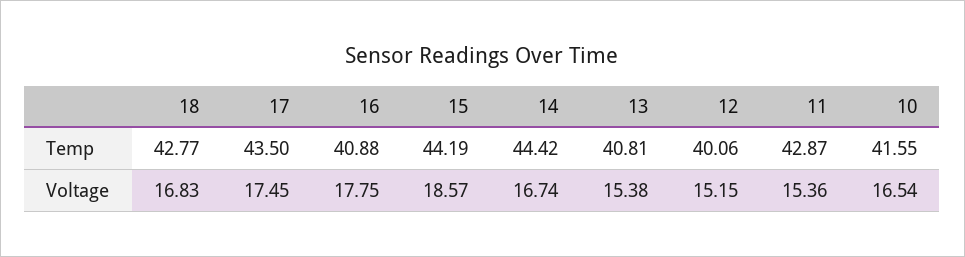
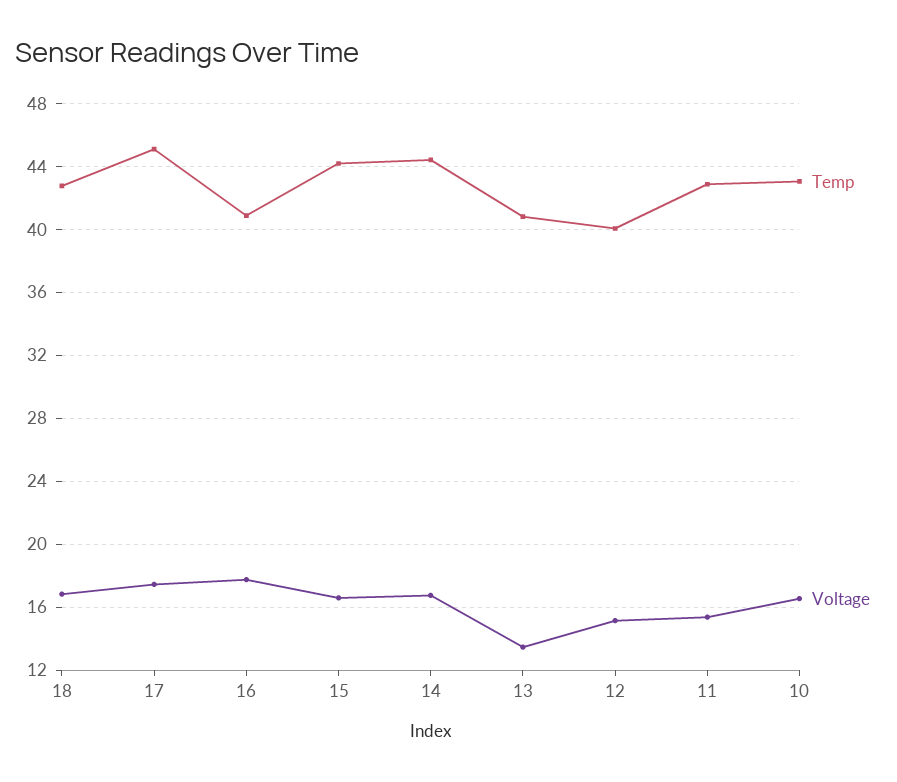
Temp, 17: 43.5 -> 45
Temp, 10: 41.55 -> 43
Voltage, 15: 18.57 -> 16.5
Voltage, 13: 15.38 -> 13.5

